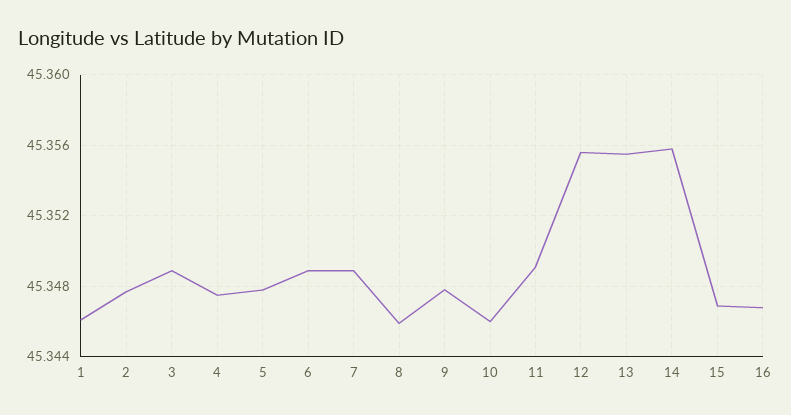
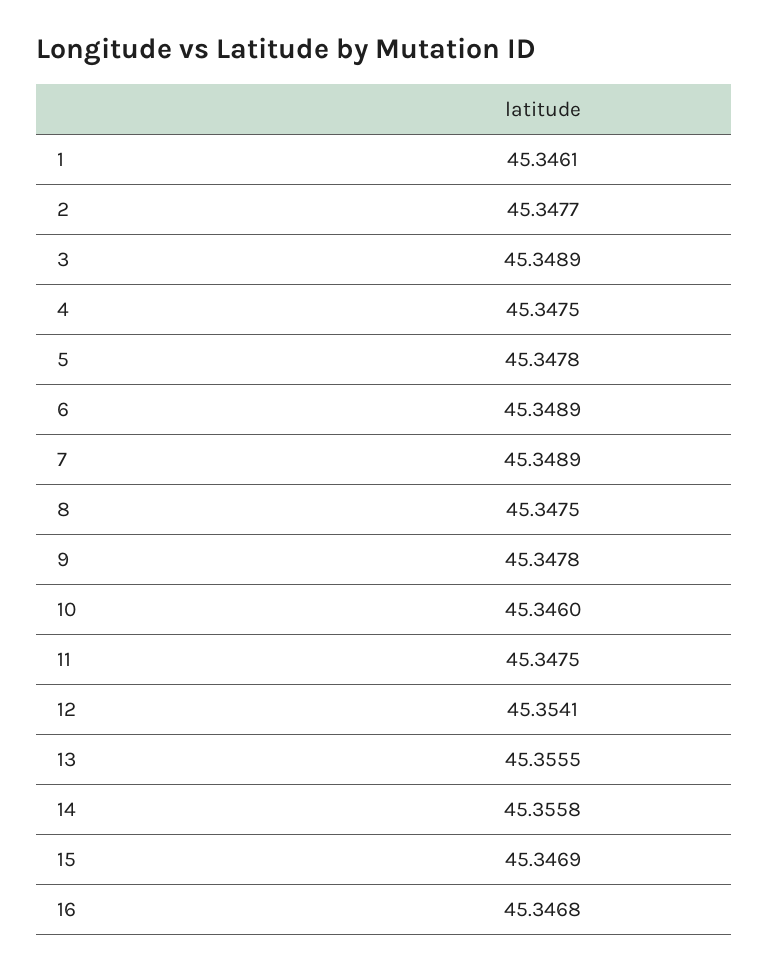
8: 45.346 -> 45.3475
11: 45.349 -> 45.3475
12: 45.3555 -> 45.3541

